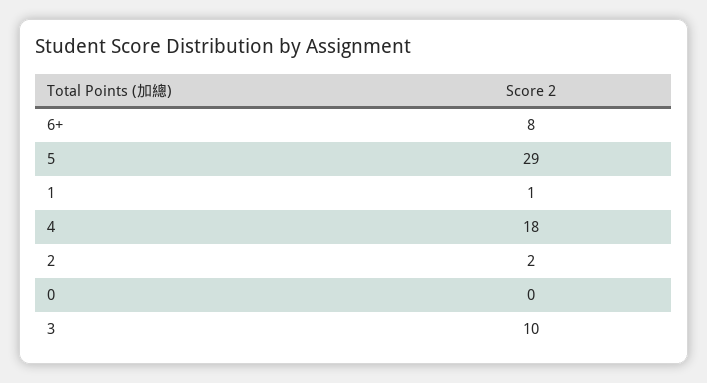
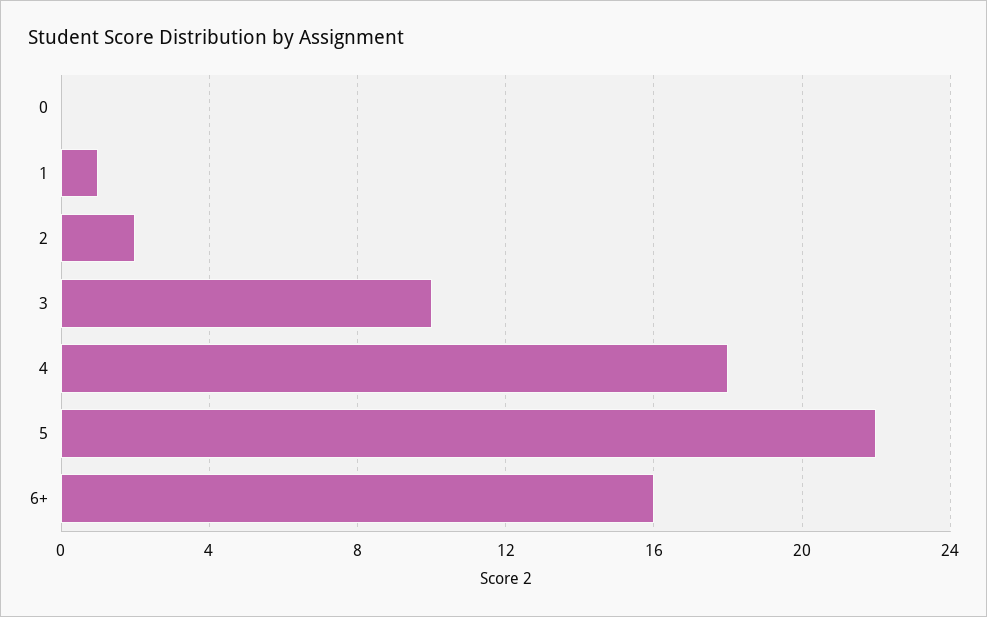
6+: 8 -> 16
5: 29 -> 22

